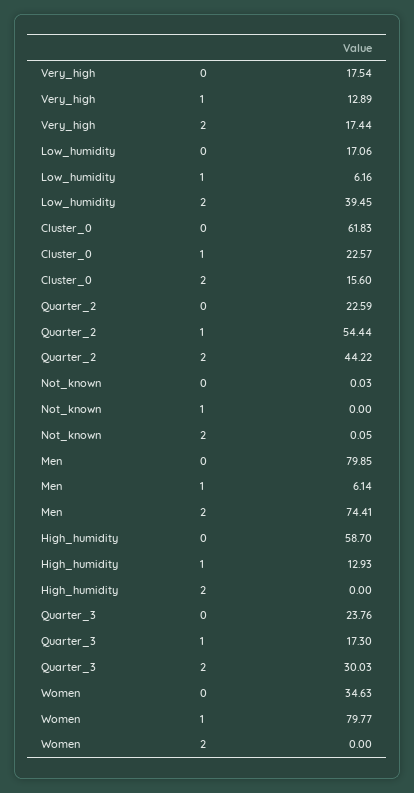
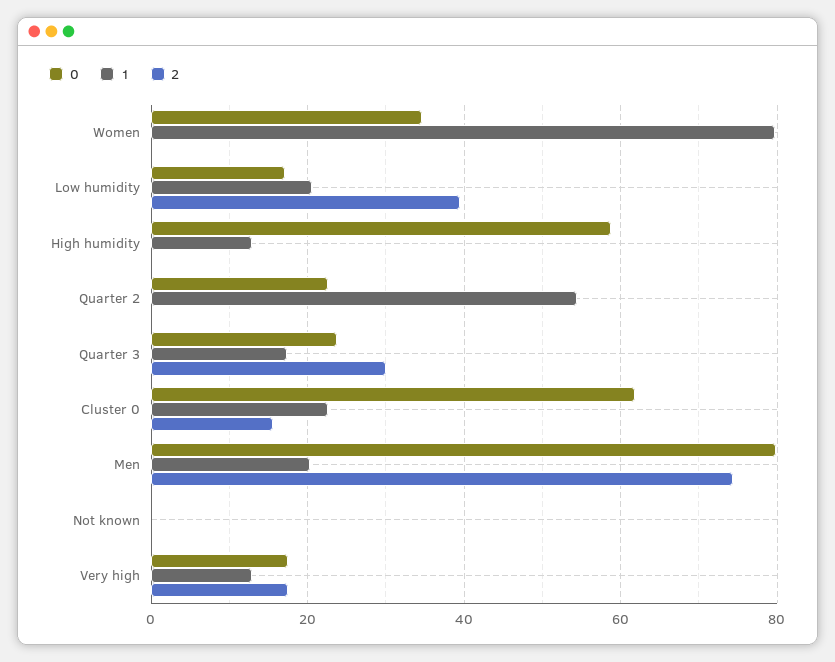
1, Low_humidity: 6.16 -> 20
2, Quarter_2: 44.22 -> 0
1, Men: 6.14 -> 20

